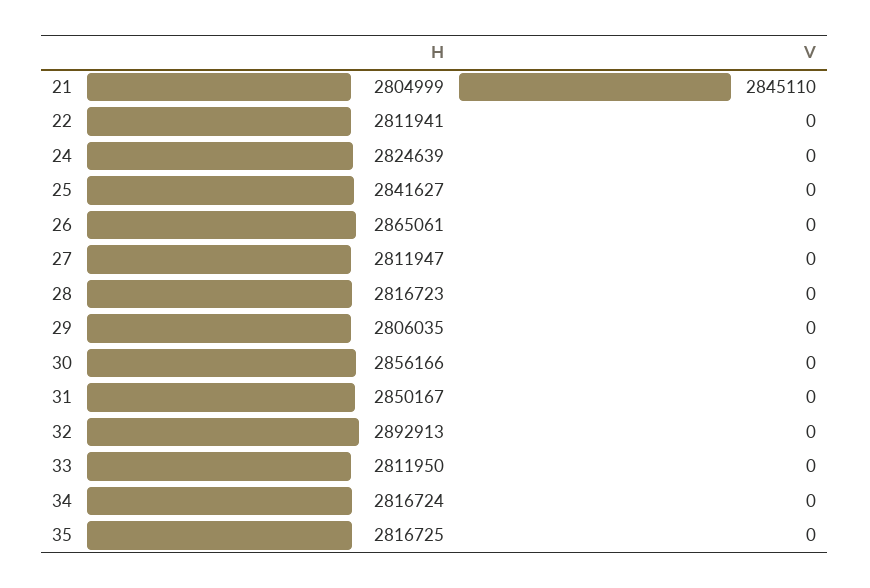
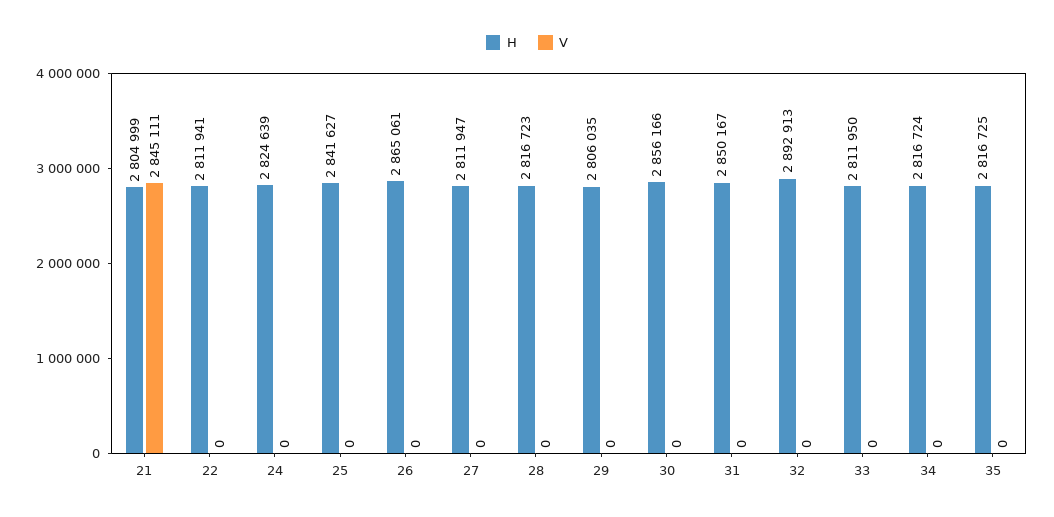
V, 21: 2845110 -> 2845111

